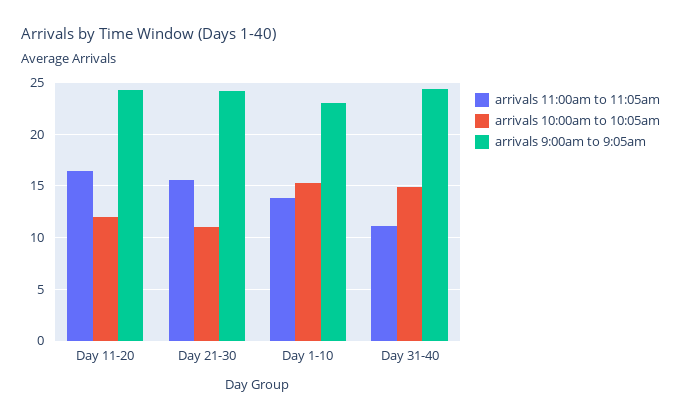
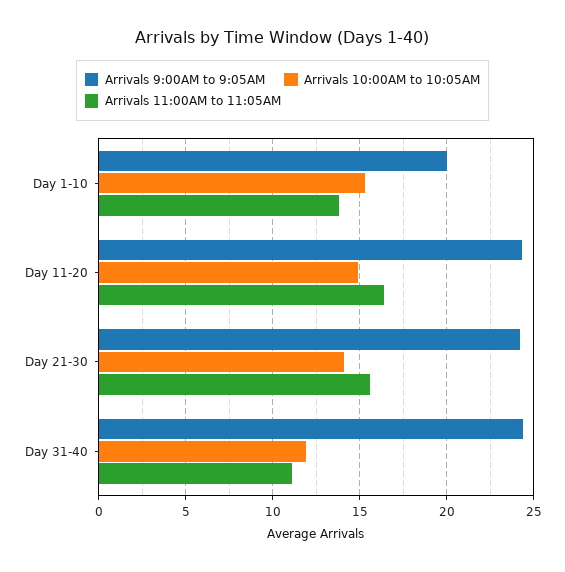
arrivals 10:00am to 10:05am, Day 11-20: 12 -> 15
arrivals 10:00am to 10:05am, Day 21-30: 11 -> 14
arrivals 9:00am to 9:05am, Day 1-10: 23 -> 20
arrivals 10:00am to 10:05am, Day 31-40: 15 -> 12

